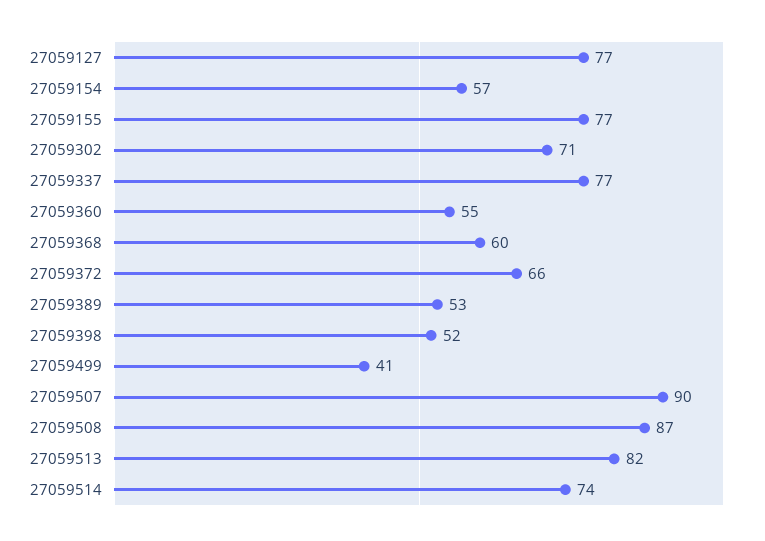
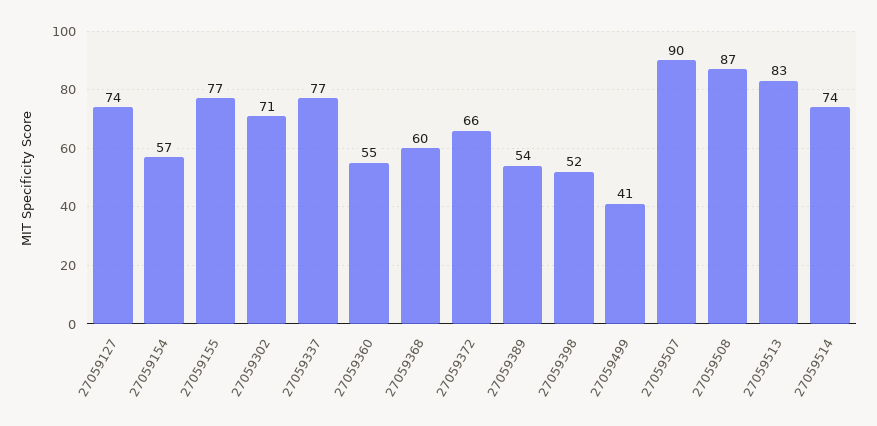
27059127: 77 -> 74
27059389: 53 -> 54
27059513: 82 -> 83

